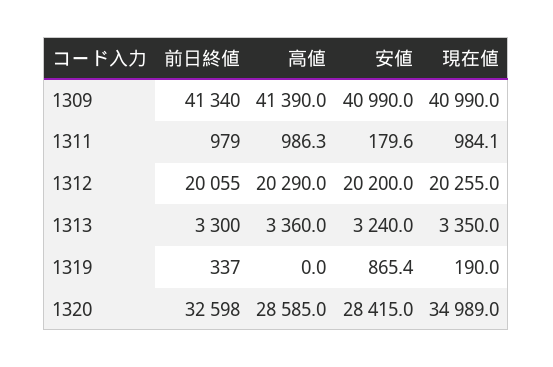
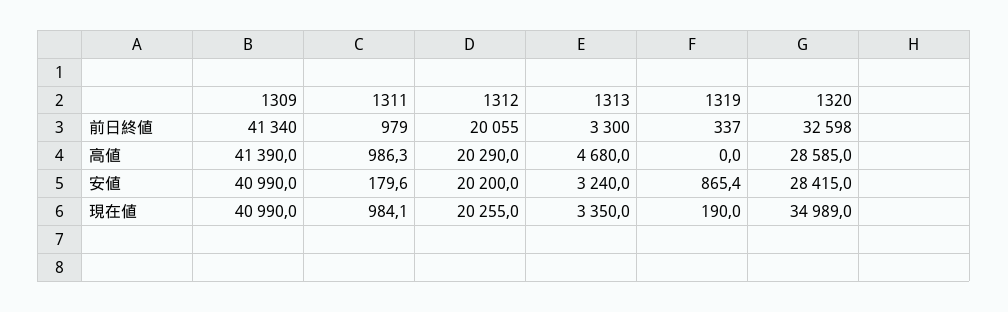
高値, 1313: 3360 -> 4680

